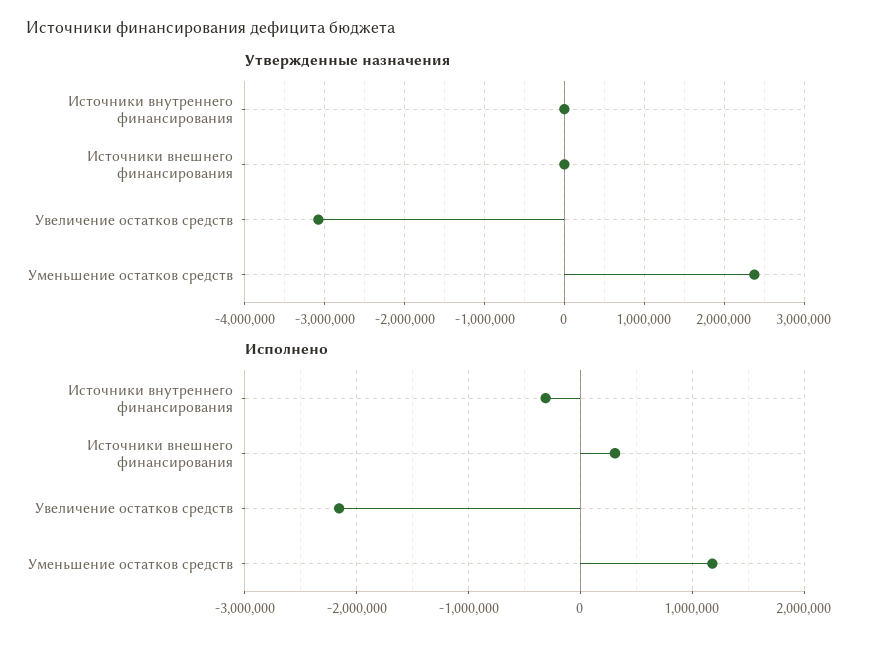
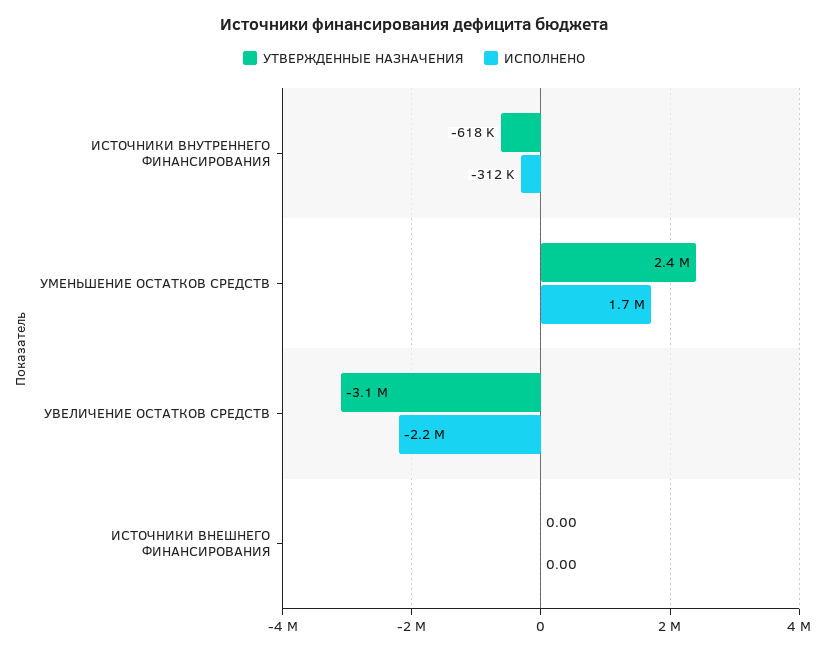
Утвержденные назначения, Источники внутреннего финансирования: 0 -> -618000
Исполнено, Источники внешнего финансирования: 300000 -> 0
Исполнено, Уменьшение остатков средств: 1200000 -> 1700000

